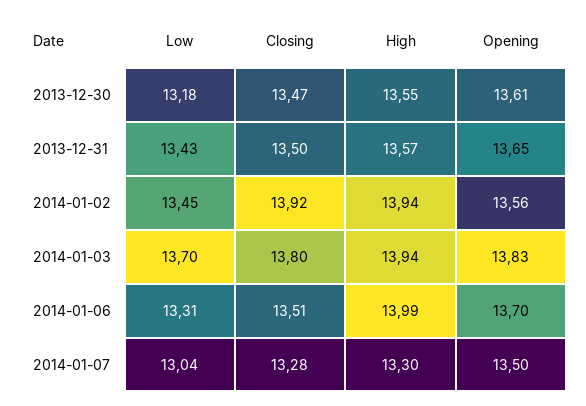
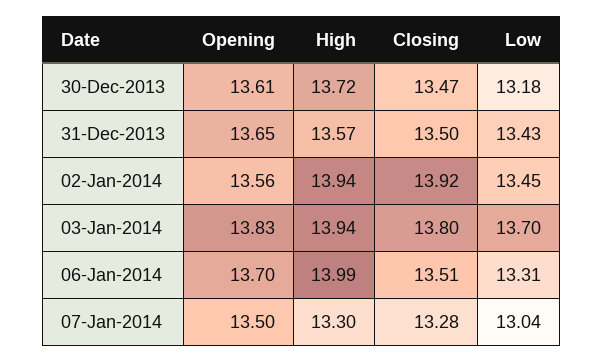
High, 2013-12-30: 13.55 -> 13.72

